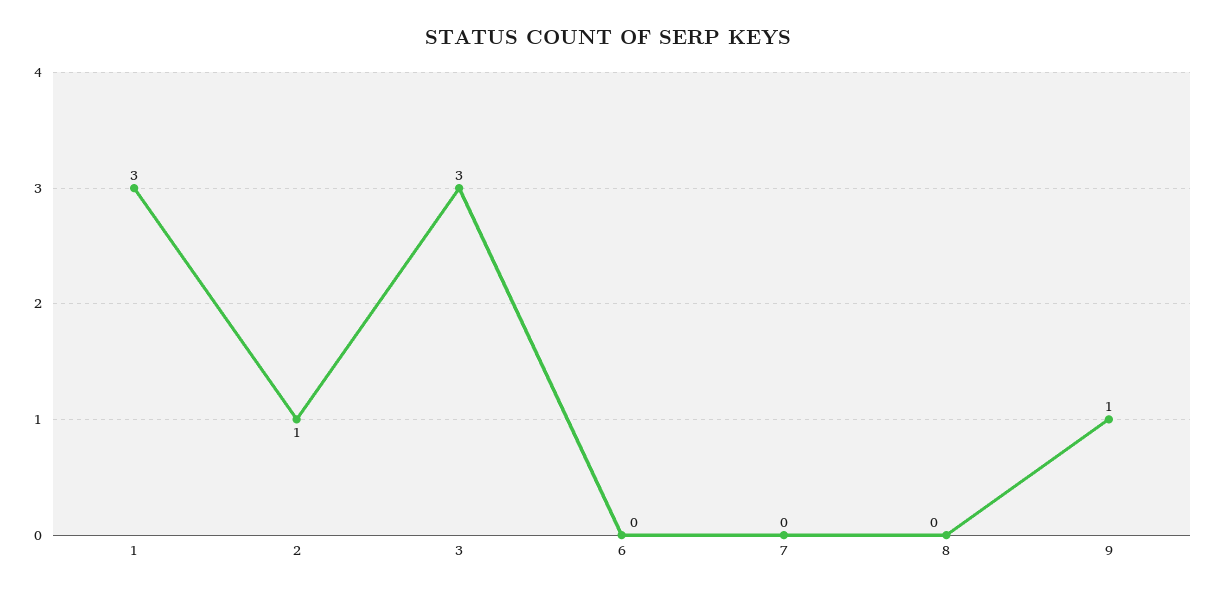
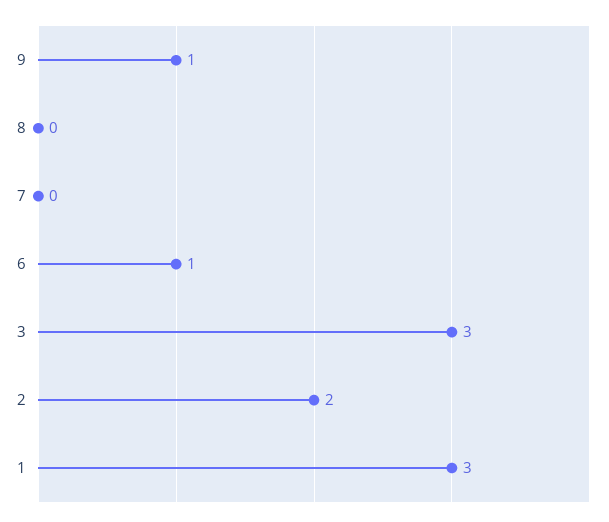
2: 1 -> 2
6: 0 -> 1

